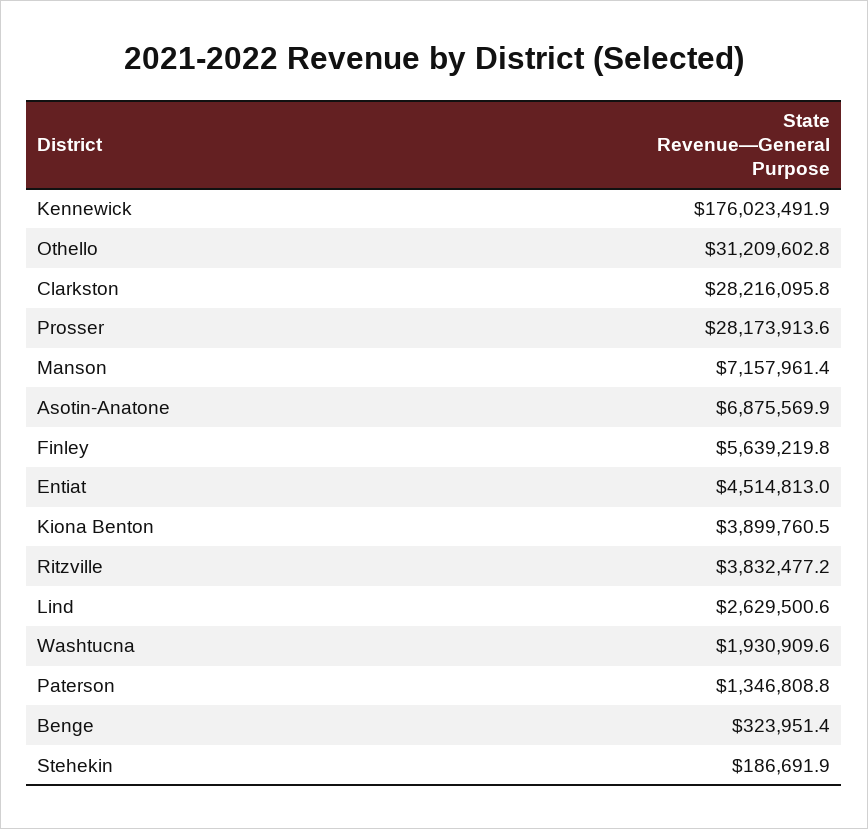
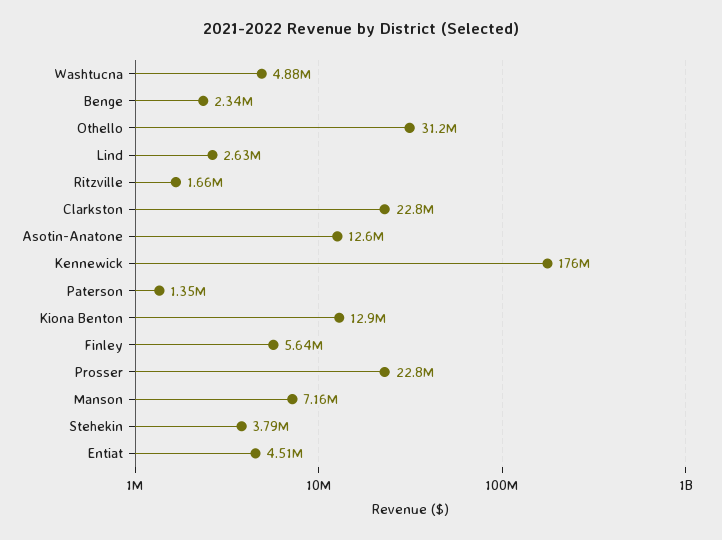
Clarkston: 28216095.8 -> 22800000
Prosser: 28173913.6 -> 22800000
Asotin-Anatone: 6875569.9 -> 12600000
Kiona Benton: 3899760.5 -> 12900000
Ritzville: 3832477.2 -> 1660000
Washtucna: 1930909.6 -> 4880000
Benge: 323951.4 -> 2340000
Stehekin: 186691.9 -> 3790000

